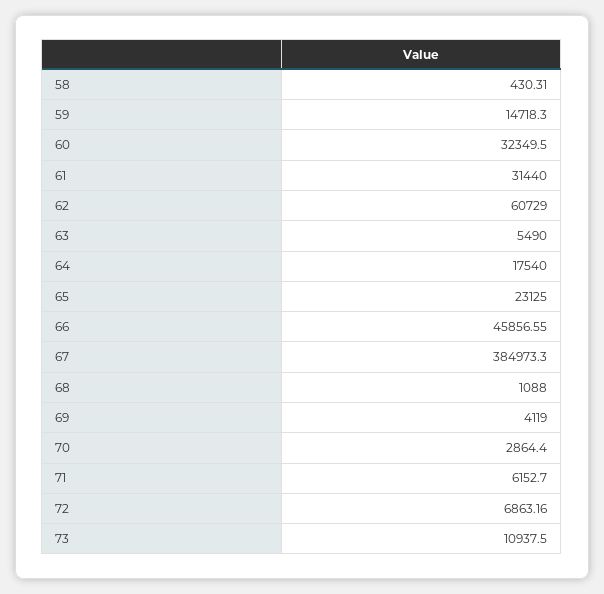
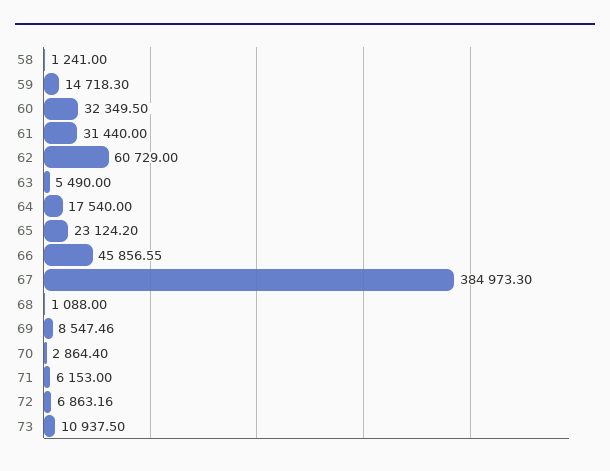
58: 430.31 -> 1241
65: 23125 -> 23124.2
69: 4119 -> 8547.46
71: 6152.7 -> 6153

